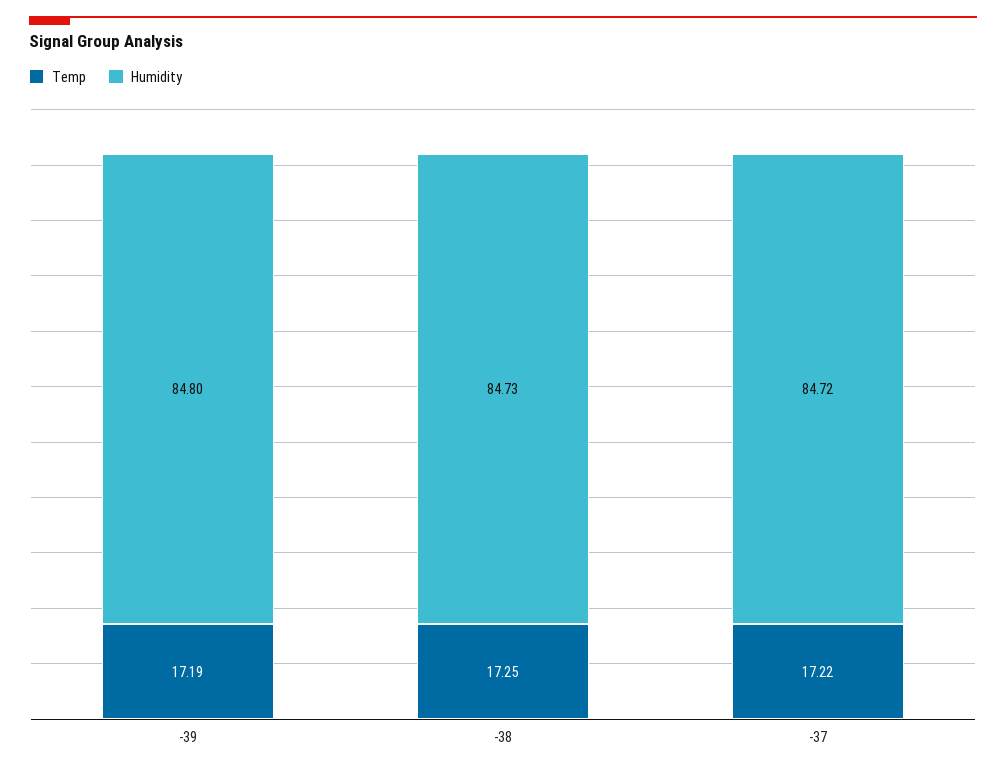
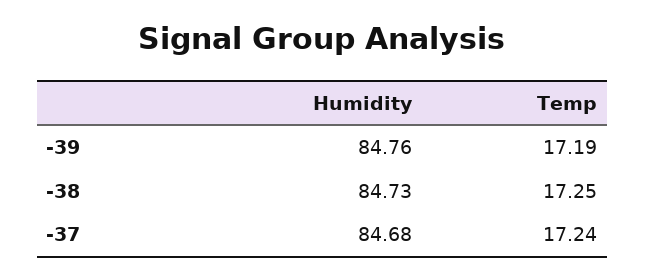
Humidity, -39: 84.8 -> 84.76
Temp, -37: 17.22 -> 17.24
Humidity, -37: 84.72 -> 84.68

